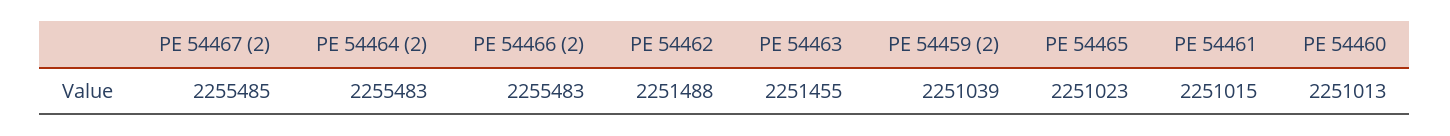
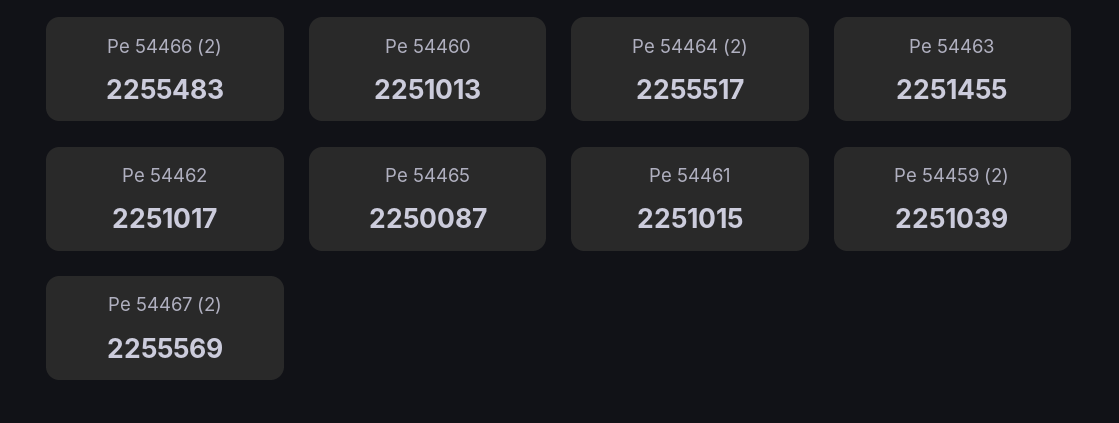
PE 54467 (2): 2255485 -> 2255569
PE 54464 (2): 2255483 -> 2255517
PE 54462: 2251488 -> 2251017
PE 54465: 2251023 -> 2250087

